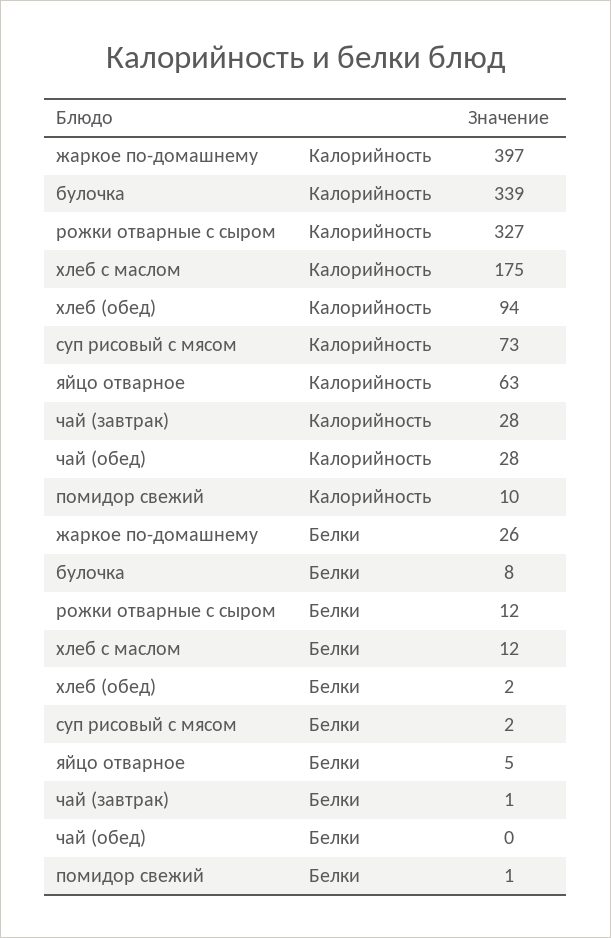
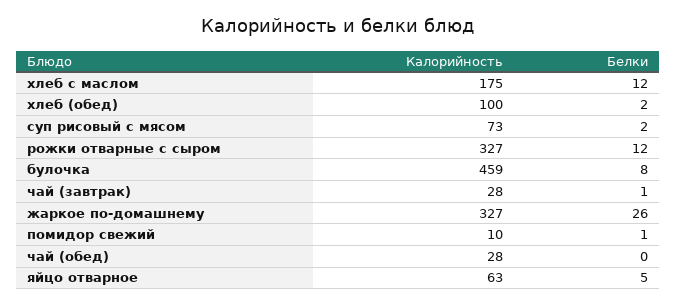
жаркое по-домашнему, Калорийность: 397 -> 327
булочка, Калорийность: 339 -> 459
хлеб (обед), Калорийность: 94 -> 100

